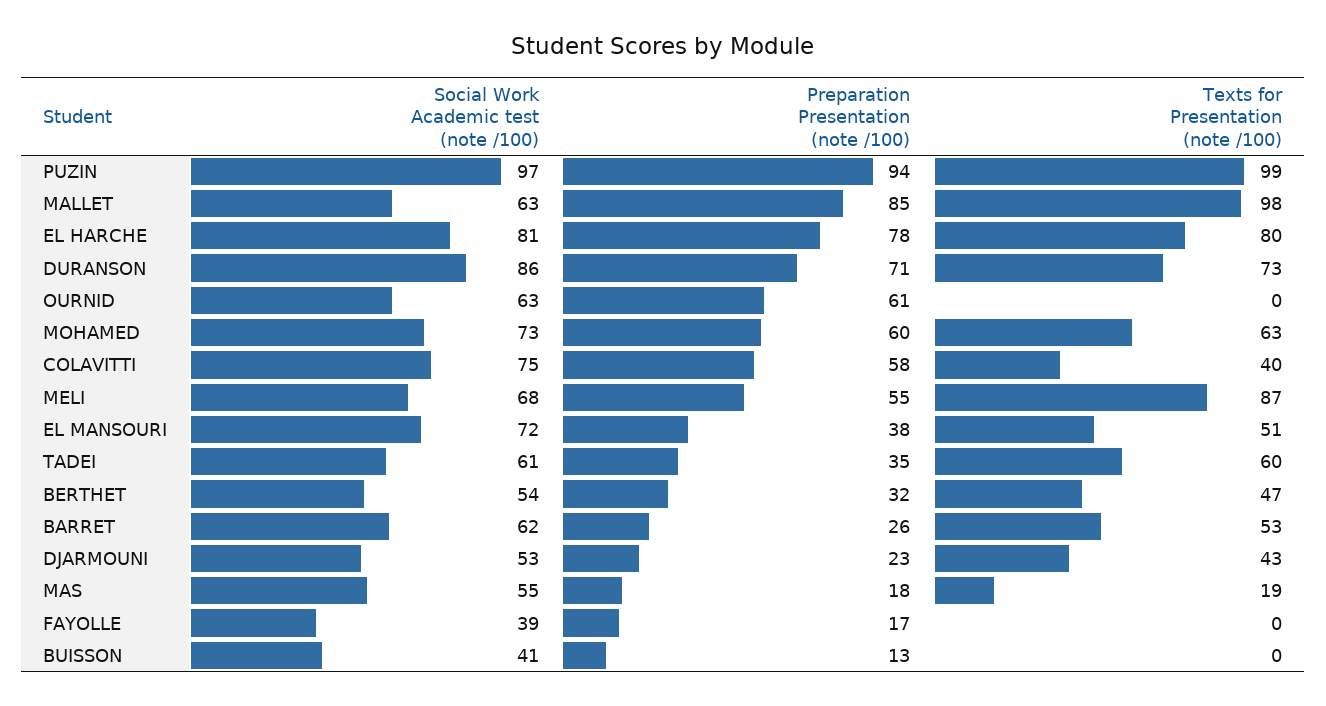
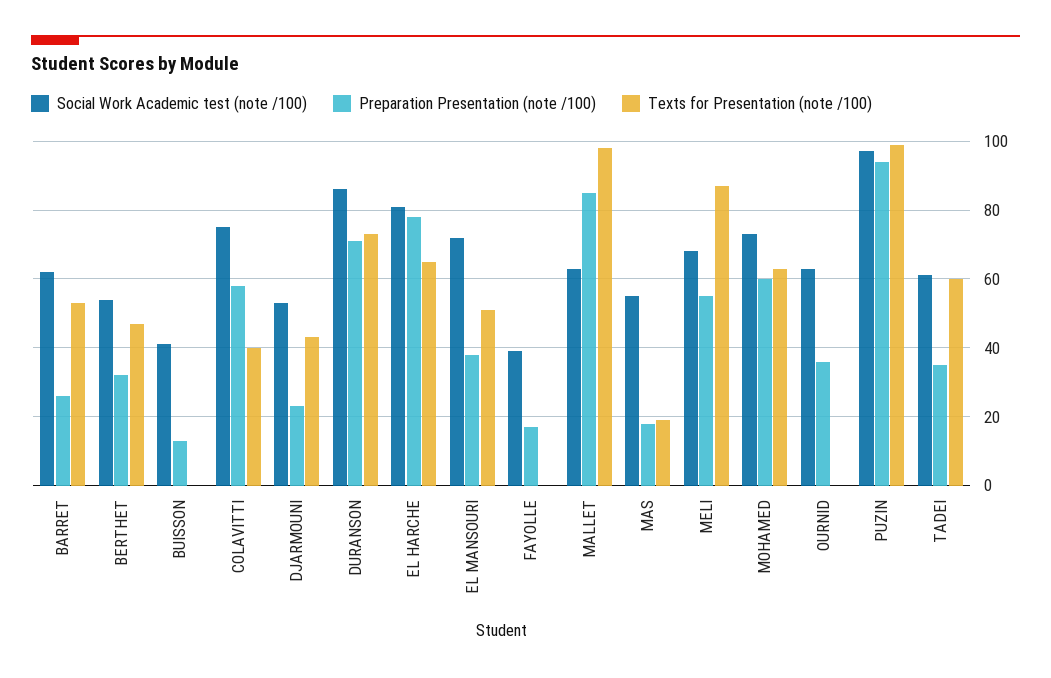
Texts for Presentation (note /100), EL HARCHE: 80 -> 65
Preparation Presentation (note /100), OURNID: 61 -> 35

